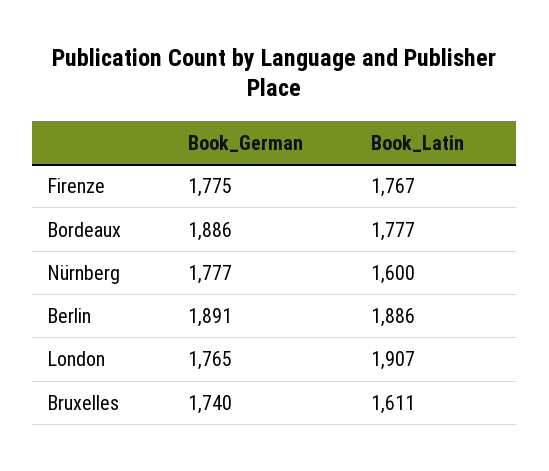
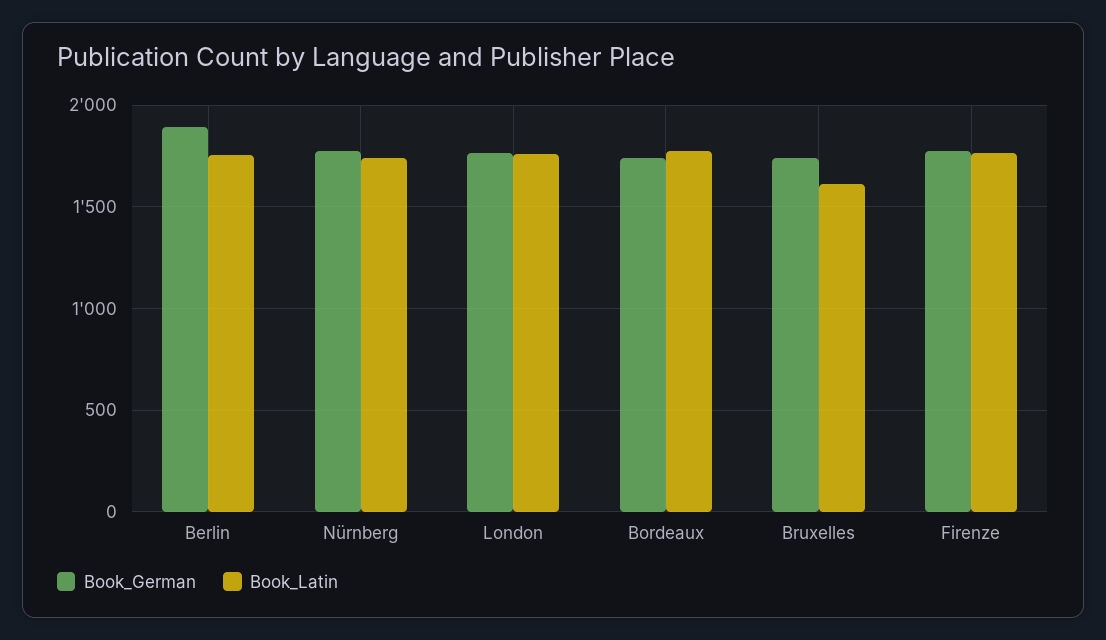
Book_German, Bordeaux: 1886 -> 1750
Book_Latin, Nürnberg: 1600 -> 1750
Book_Latin, Berlin: 1886 -> 1750
Book_Latin, London: 1907 -> 1750

